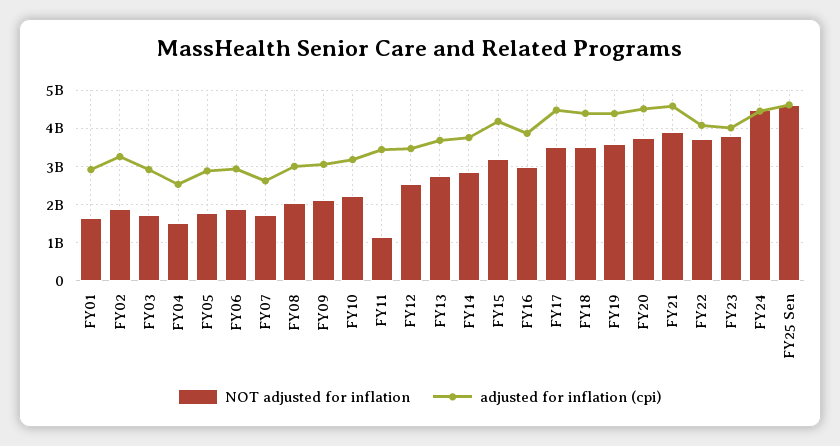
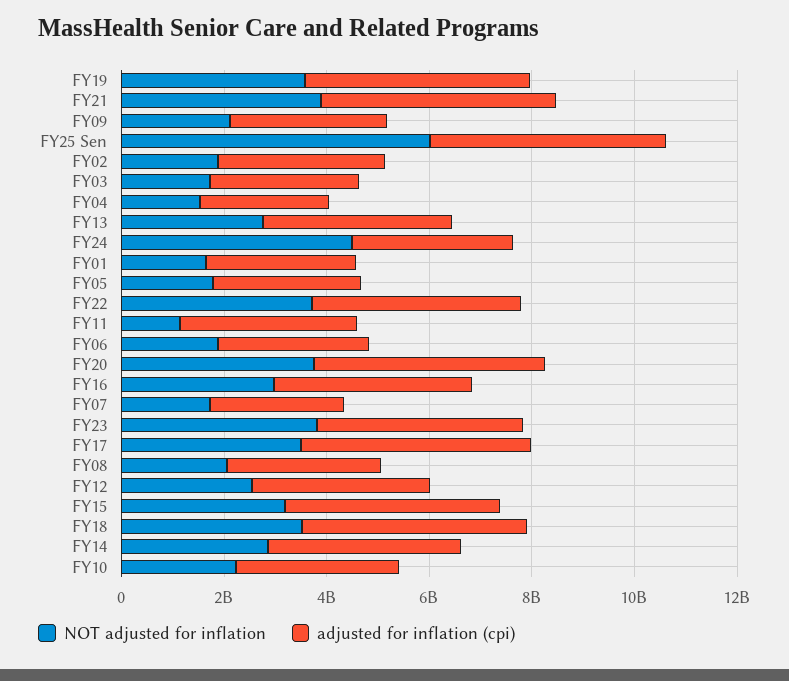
adjusted for inflation (cpi), FY24: 4400000000 -> 3000000000
NOT adjusted for inflation, FY25 Sen: 4600000000 -> 6000000000

